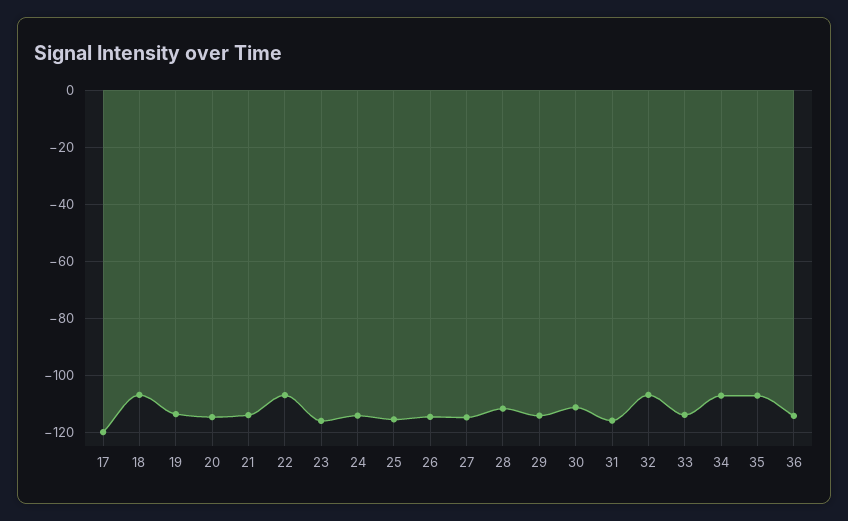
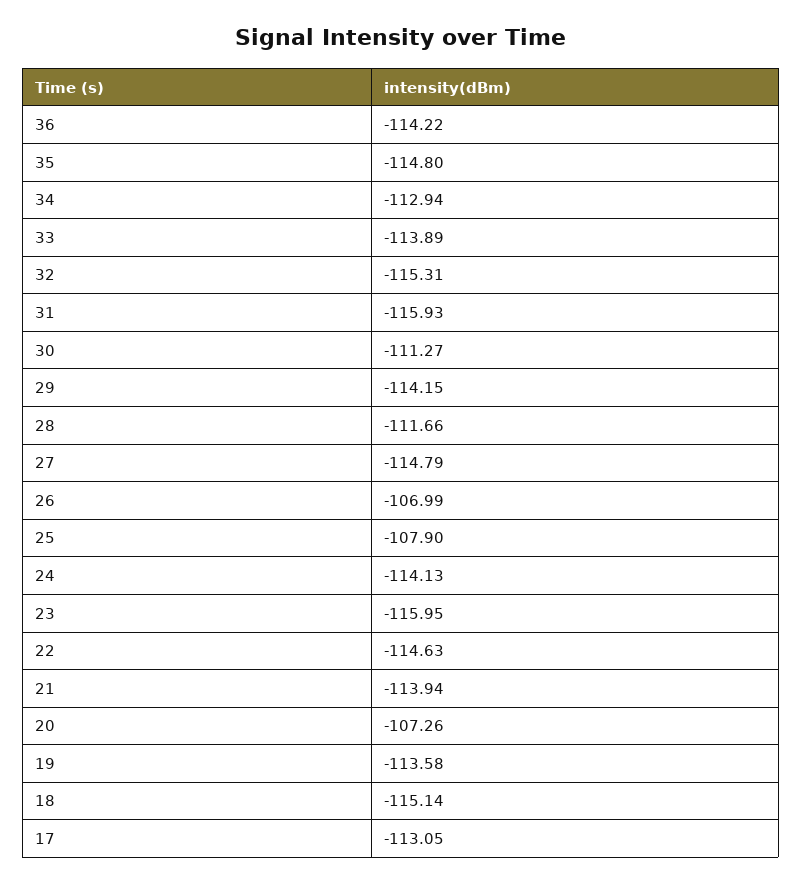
17: -120 -> -113.05
18: -107.5 -> -115.14
20: -115 -> -107.26
22: -107.5 -> -114.63
25: -115 -> -107.9
26: -115 -> -106.99
32: -107.5 -> -115.31
34: -107.5 -> -112.94
35: -107.5 -> -114.8

